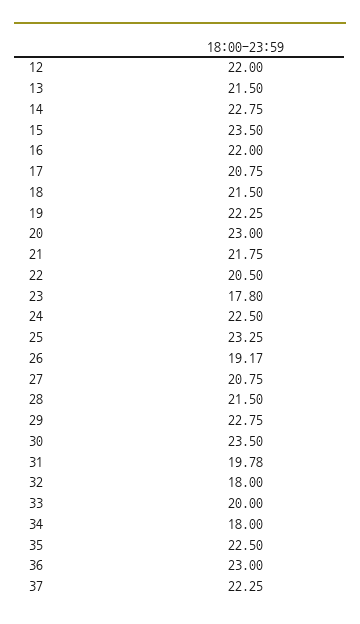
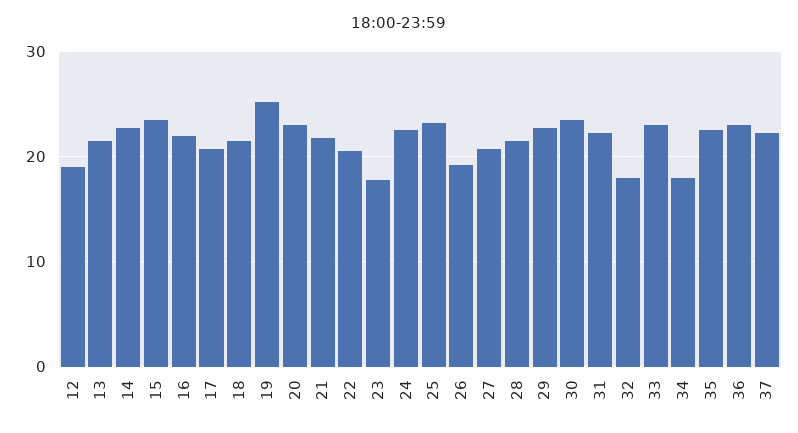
12: 22 -> 19
19: 22.25 -> 25
31: 19.78 -> 22
33: 20 -> 23

